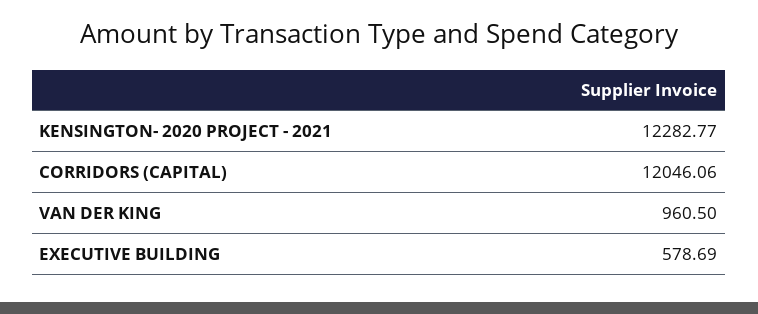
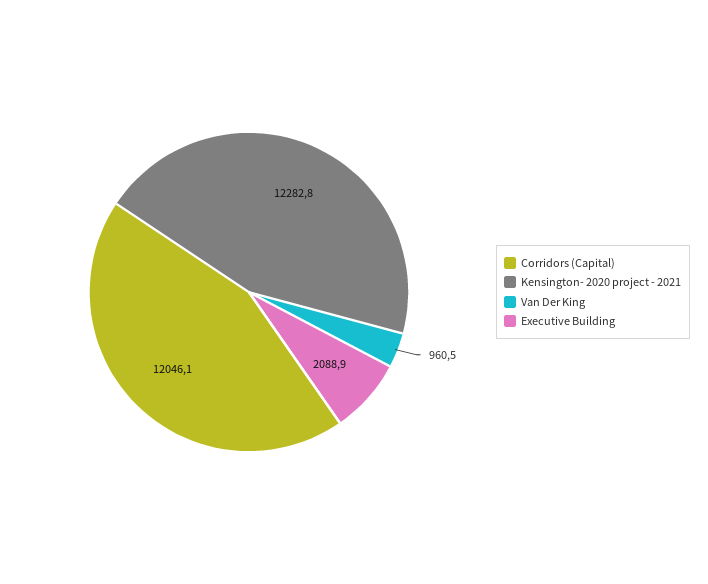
EXECUTIVE BUILDING: 578.69 -> 2088.9

